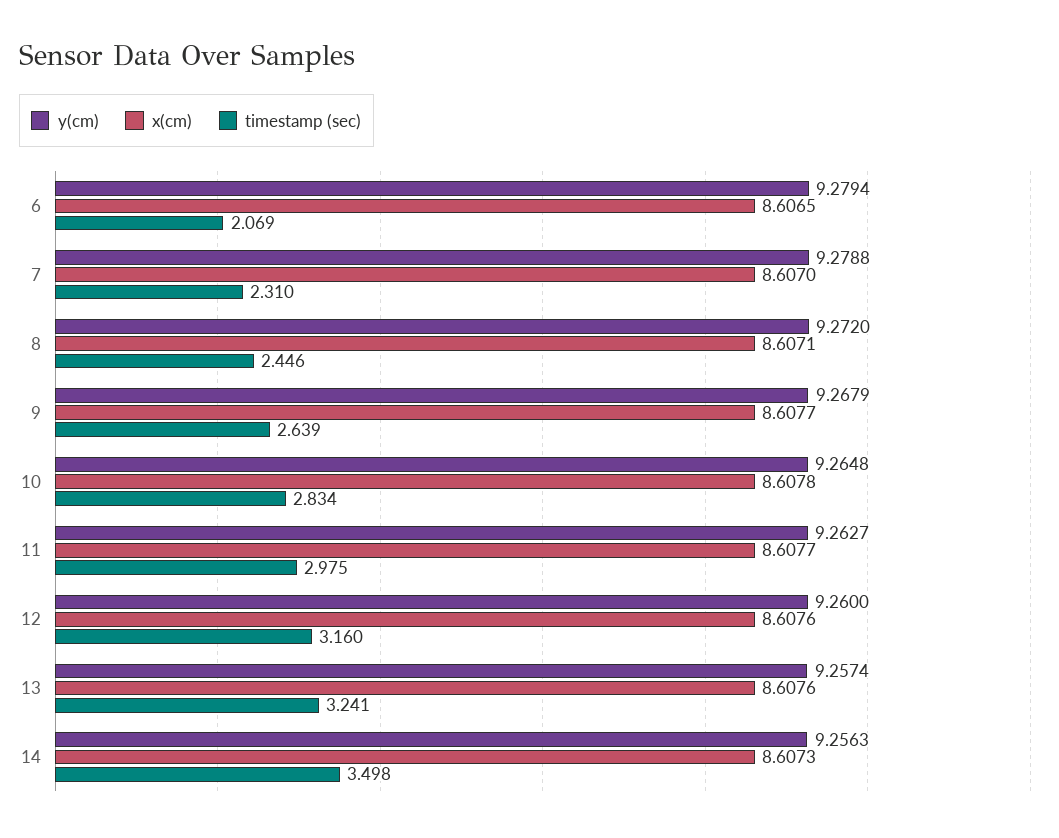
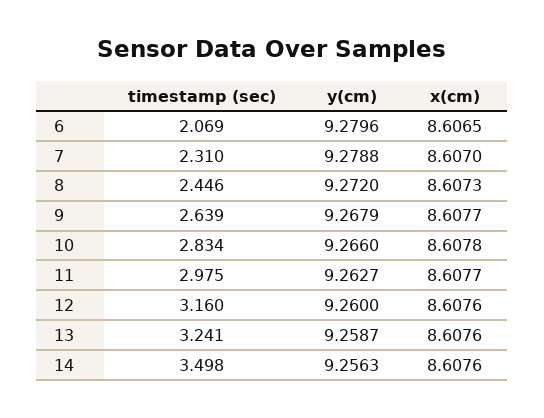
y(cm), 6: 9.2794 -> 9.2796
x(cm), 8: 8.6071 -> 8.6073
y(cm), 10: 9.2648 -> 9.266
y(cm), 13: 9.2574 -> 9.2587
x(cm), 14: 8.6073 -> 8.6076

